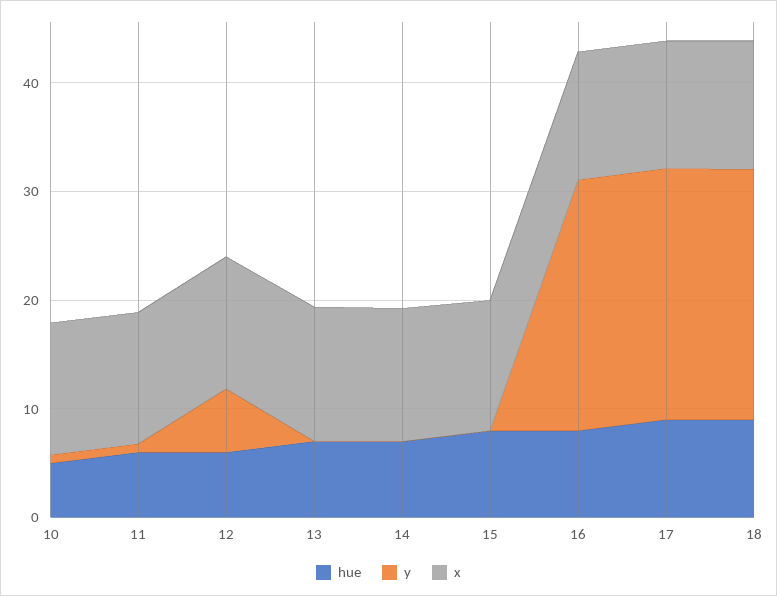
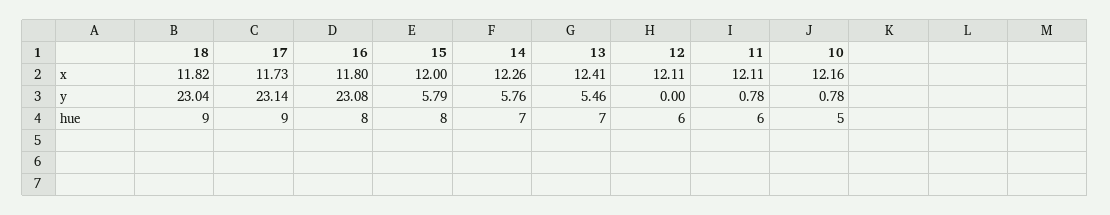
y, 12: 6 -> 0
y, 13: 0 -> 5.46
y, 14: 0 -> 5.76
y, 15: 0 -> 5.79

